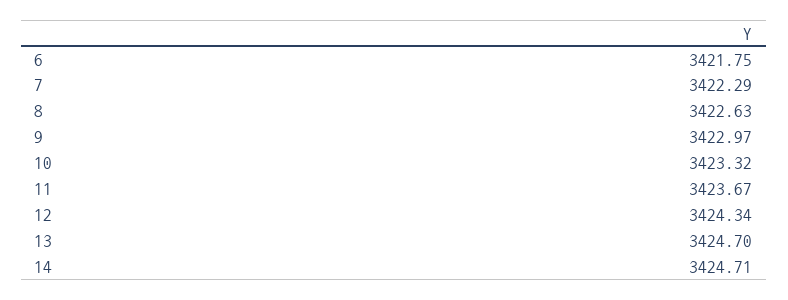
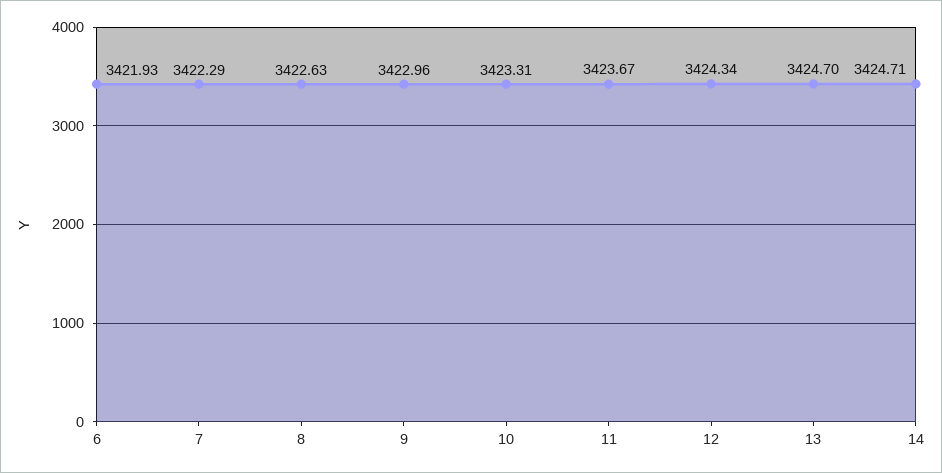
6: 3421.75 -> 3421.93
9: 3422.97 -> 3422.96
10: 3423.32 -> 3423.31

